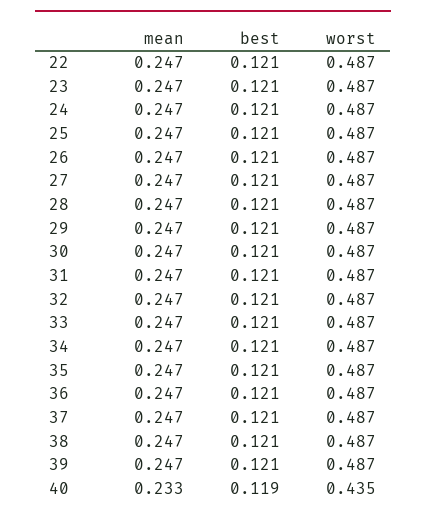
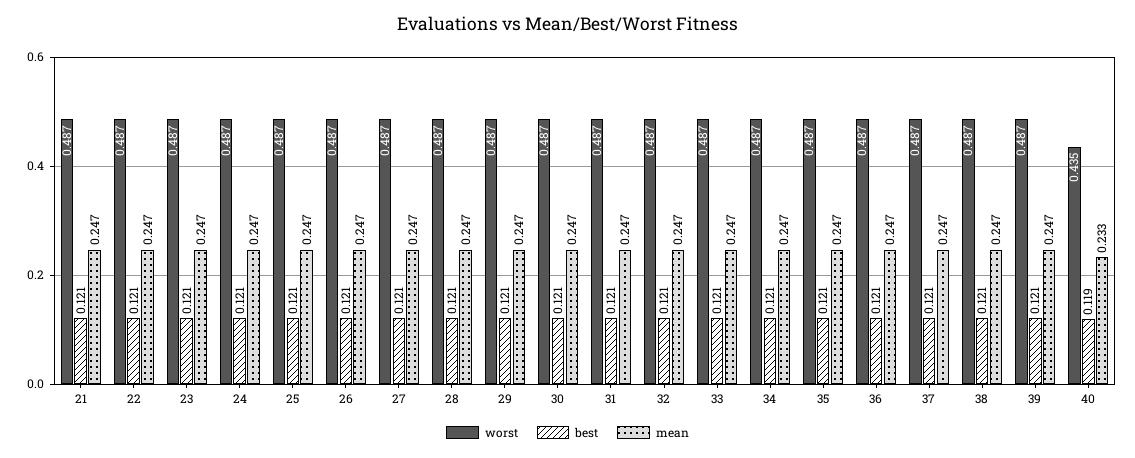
worst, 21: none -> 0.487
best, 21: none -> 0.121
mean, 21: none -> 0.247

